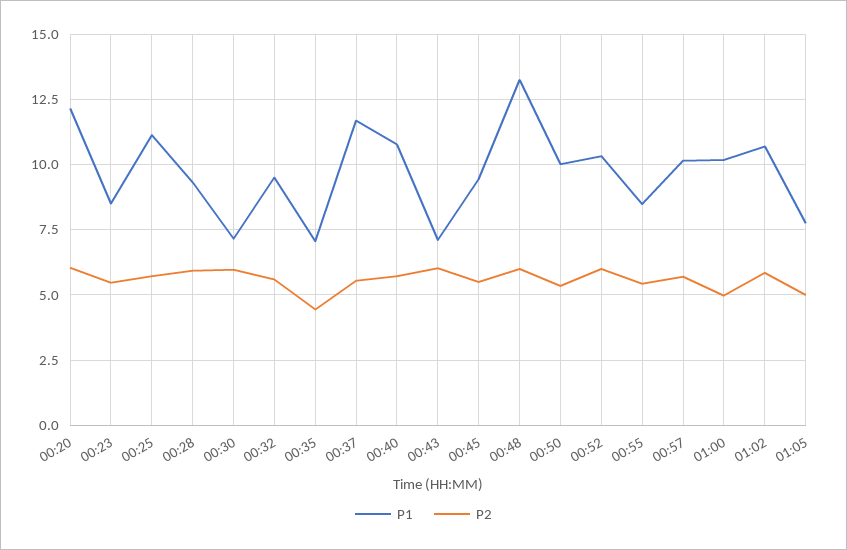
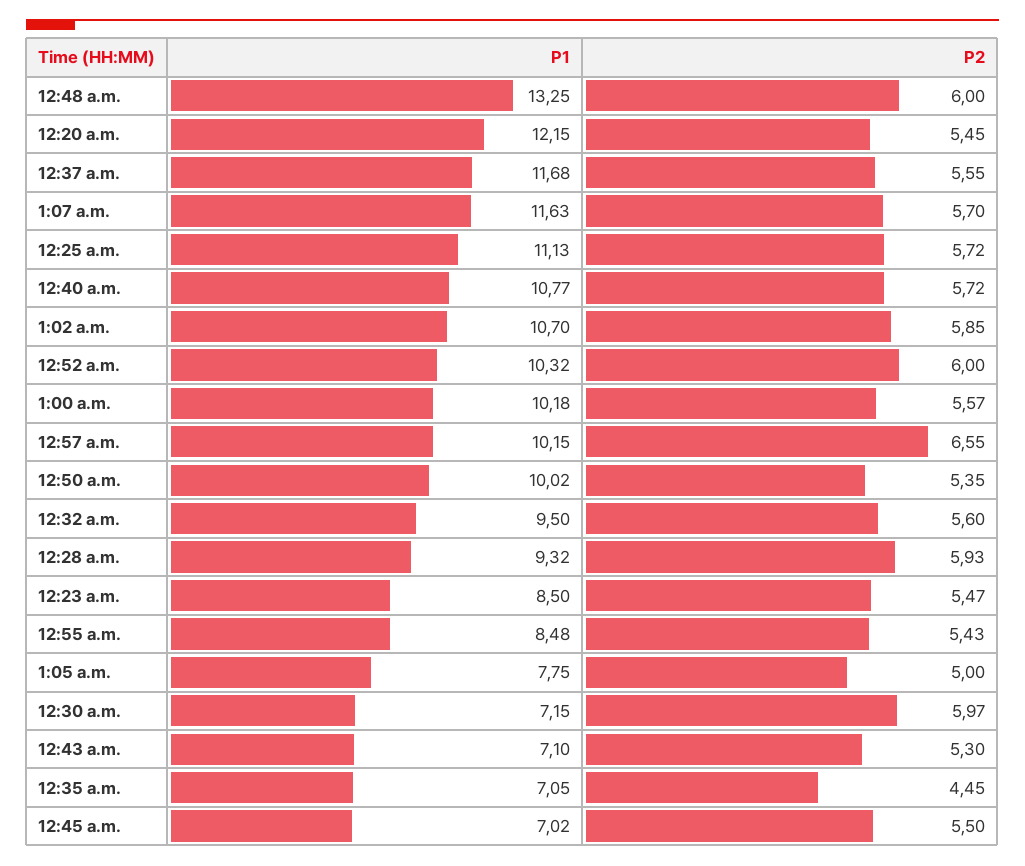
P2, 00:20: 6 -> 5.45
P2, 00:43: 6 -> 5.3
P1, 00:45: 9.5 -> 7.02
P2, 00:57: 5.75 -> 6.55
P2, 01:00: 5 -> 5.57
P1, 1:07 a.m.: none -> 11.63
P2, 1:07 a.m.: none -> 5.7

